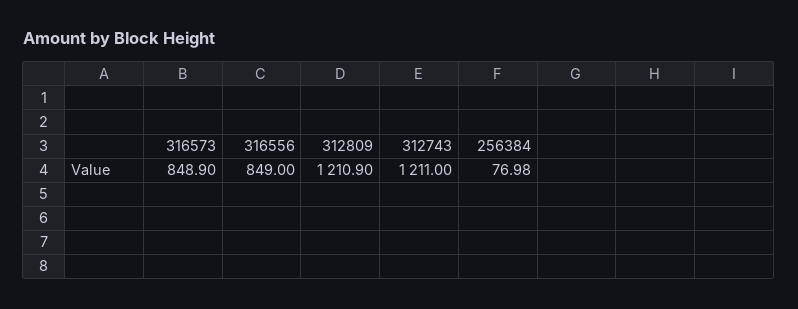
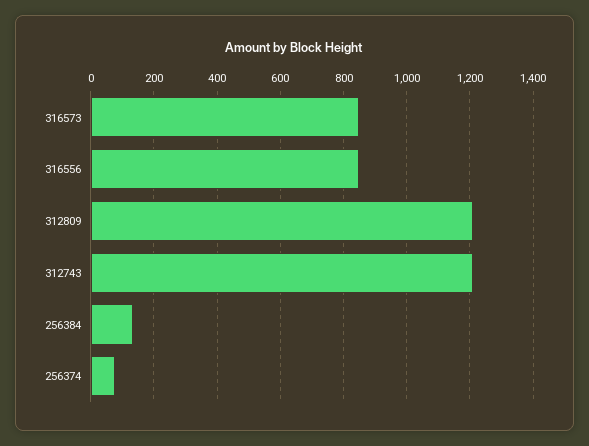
256384: 76.98 -> 140
256374: none -> 80

